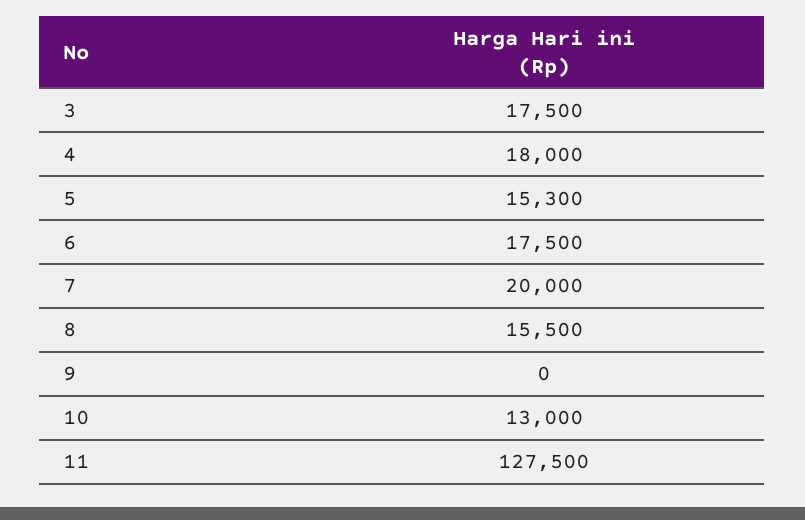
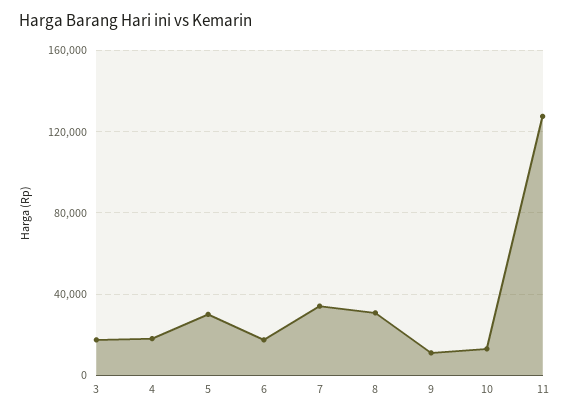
5: 15300 -> 30000
7: 20000 -> 35000
8: 15500 -> 30000
9: 0 -> 10000

